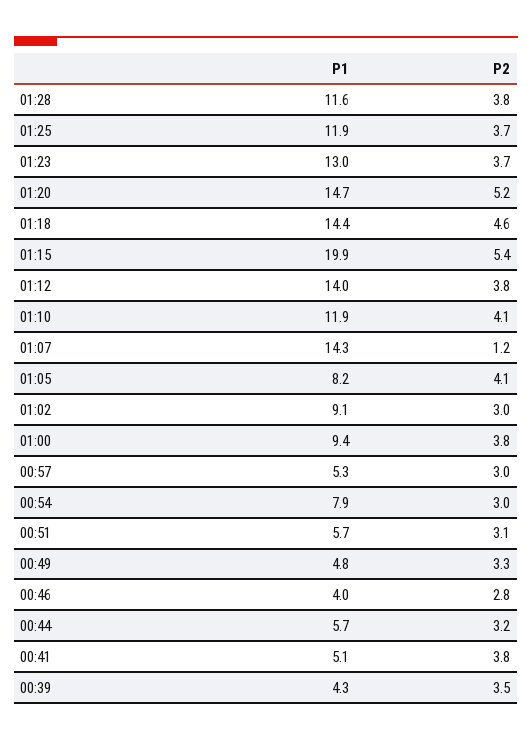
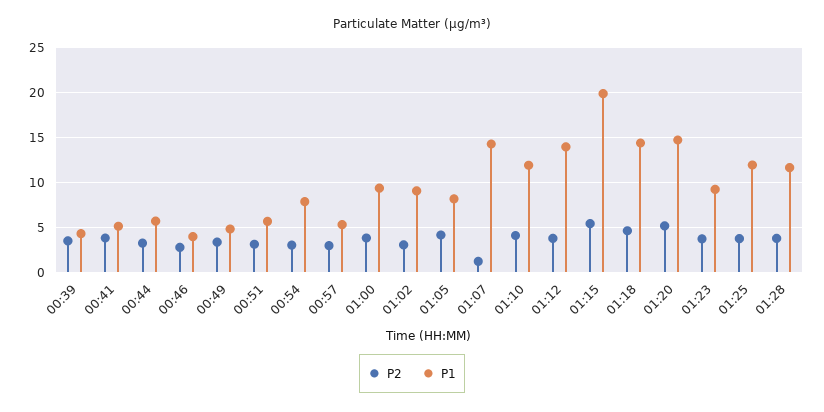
P1, 01:23: 13 -> 9

